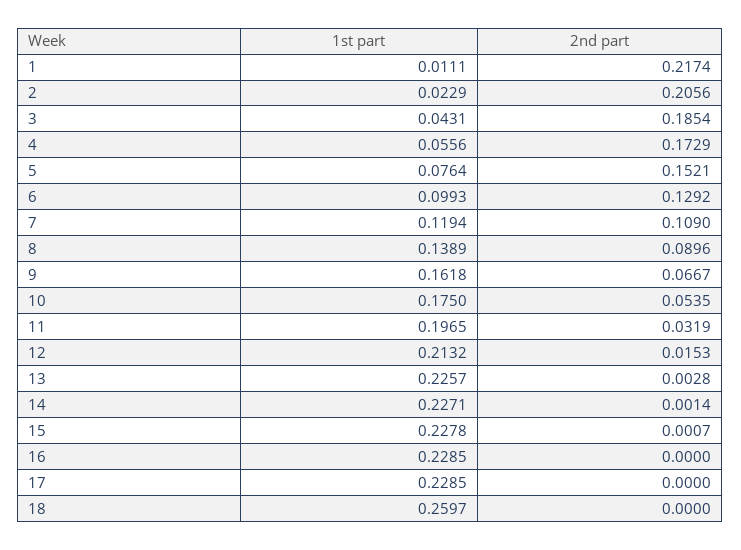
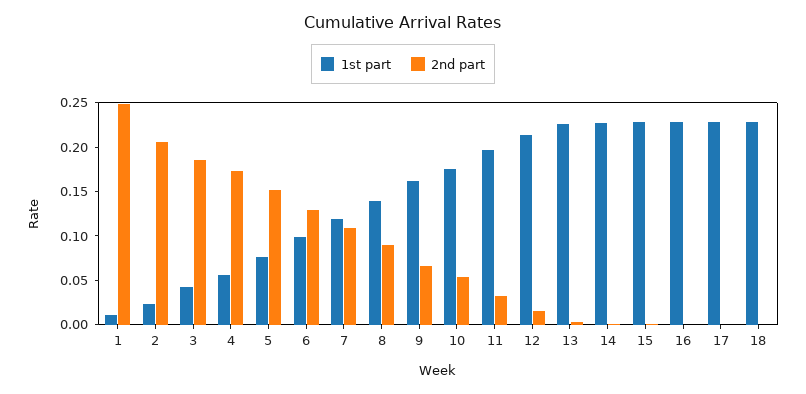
2nd part, 1: 0.2174 -> 0.25
1st part, 18: 0.2597 -> 0.23

